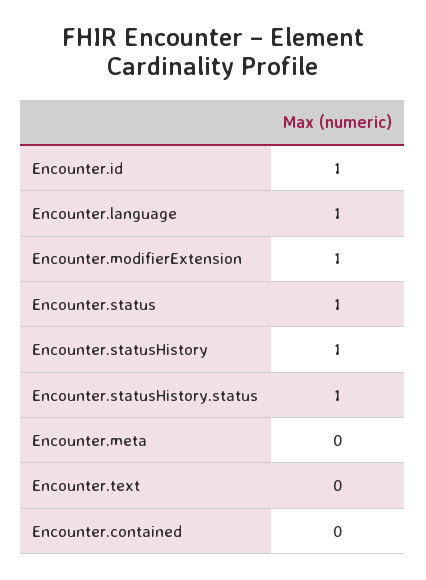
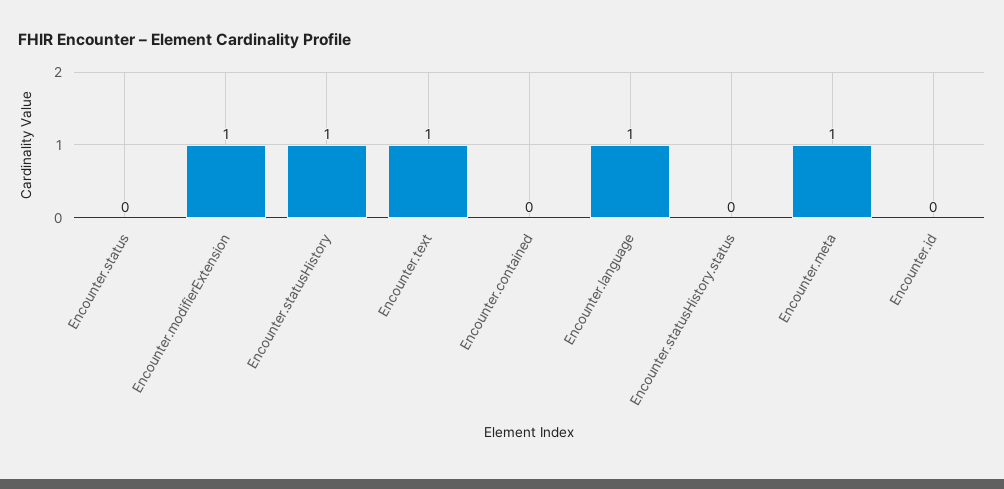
Encounter.id: 1 -> 0
Encounter.status: 1 -> 0
Encounter.statusHistory.status: 1 -> 0
Encounter.meta: 0 -> 1
Encounter.text: 0 -> 1

